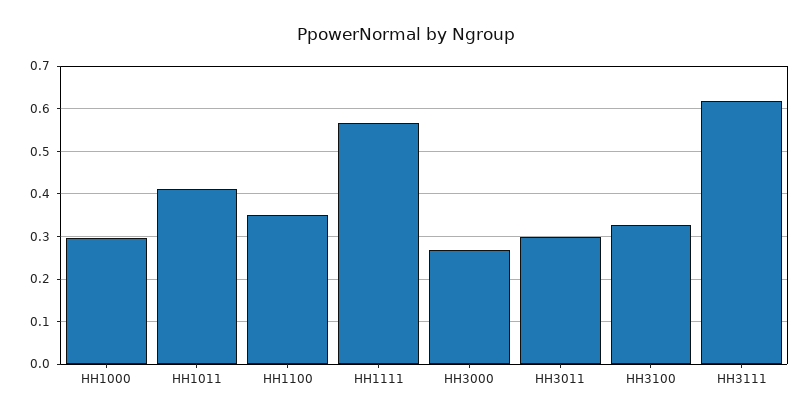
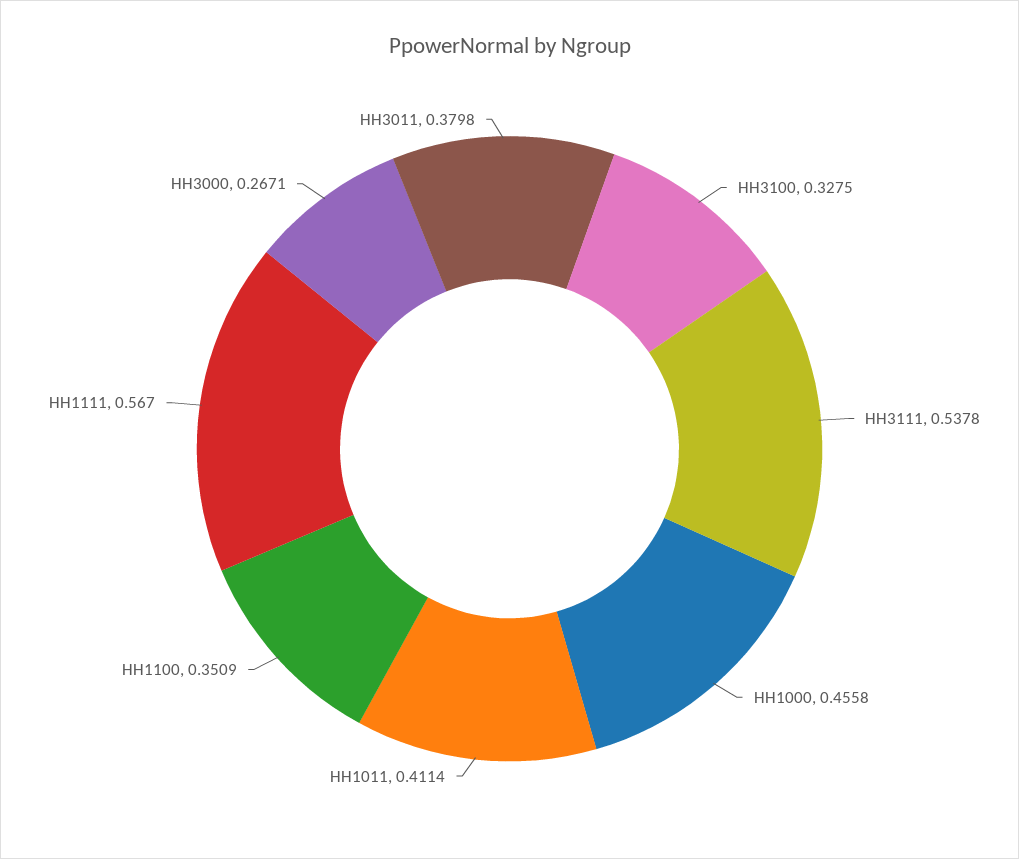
HH1000: 0.3 -> 0.4558
HH3011: 0.3 -> 0.3798
HH3111: 0.62 -> 0.5378

